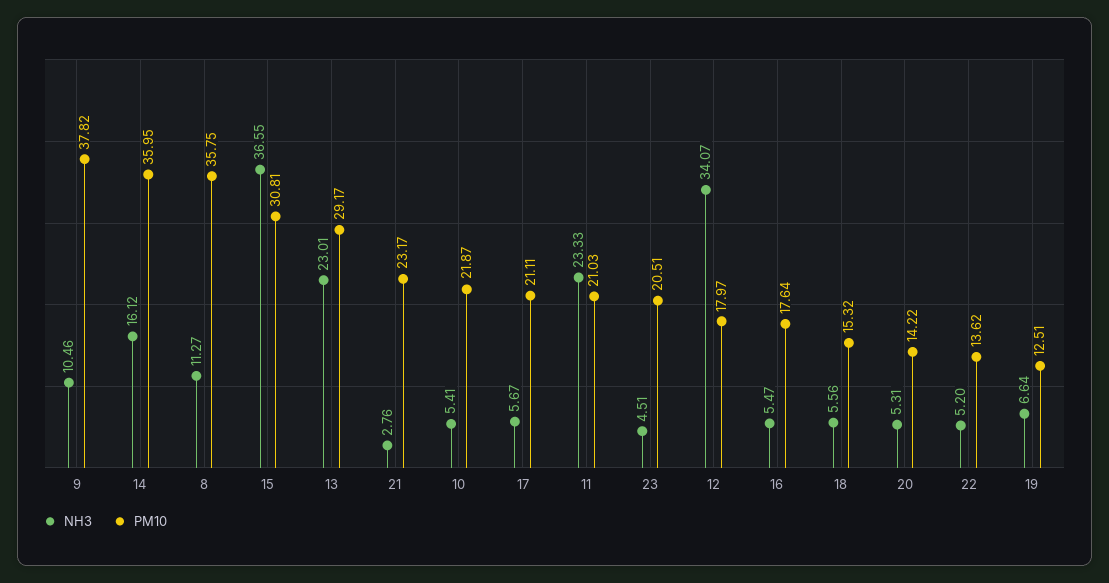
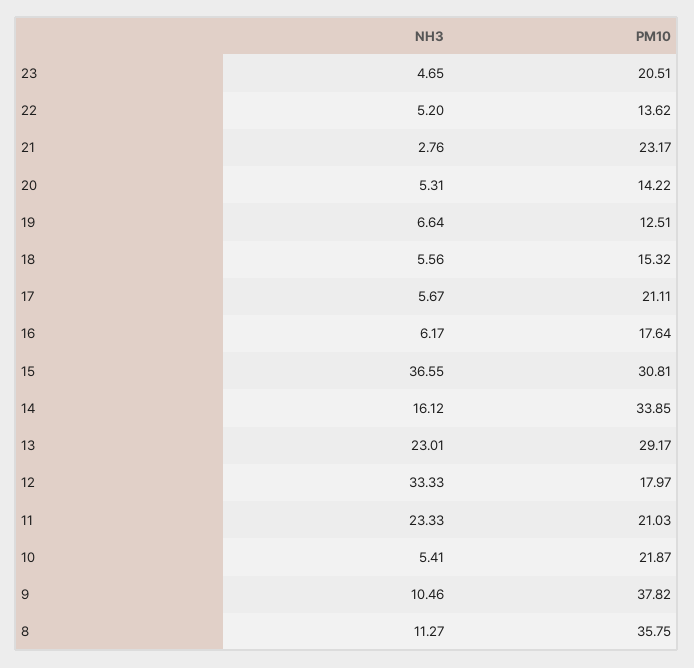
PM10, 14: 35.95 -> 33.85
NH3, 23: 4.51 -> 4.65
NH3, 12: 34.07 -> 33.33
NH3, 16: 5.47 -> 6.17

